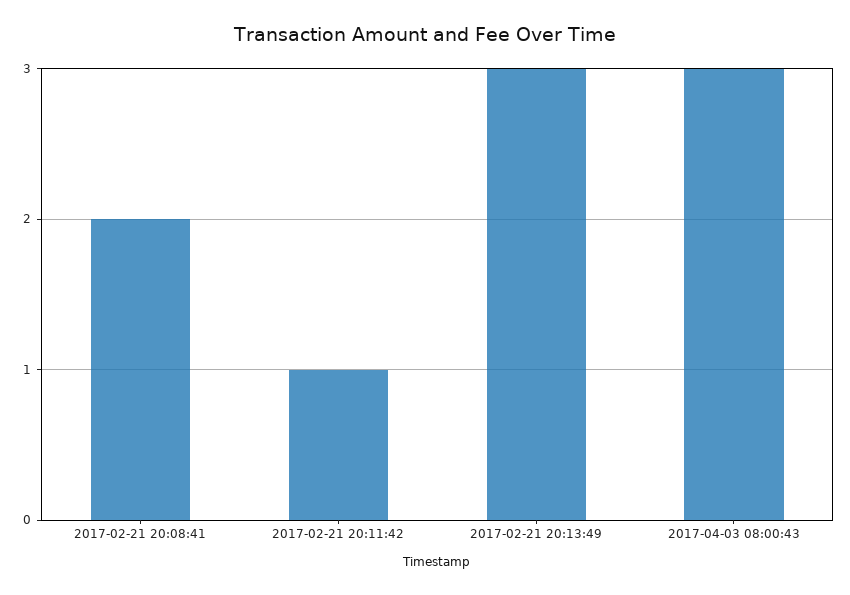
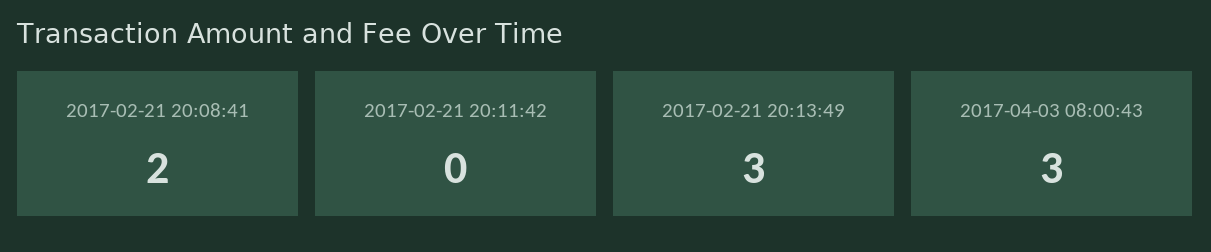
2017-02-21 20:11:42: 1 -> 0

